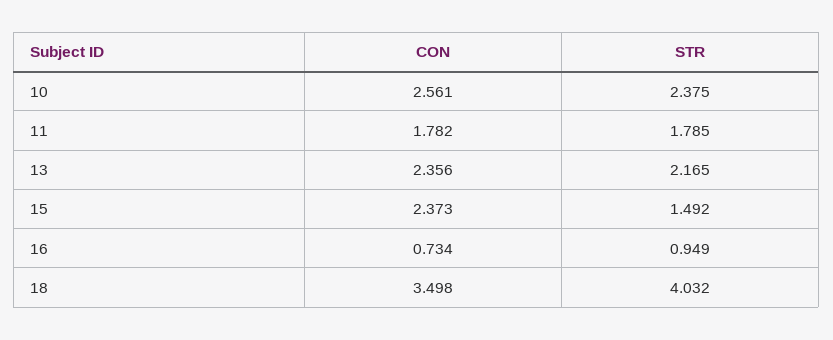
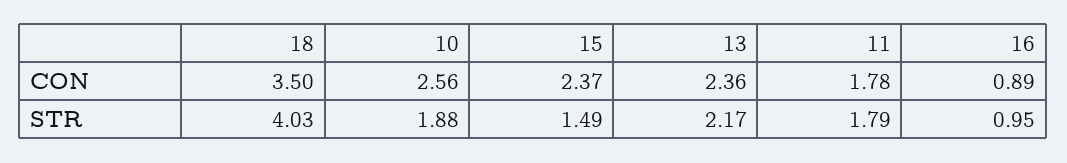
STR, 10: 2.375 -> 1.88
CON, 16: 0.734 -> 0.89

